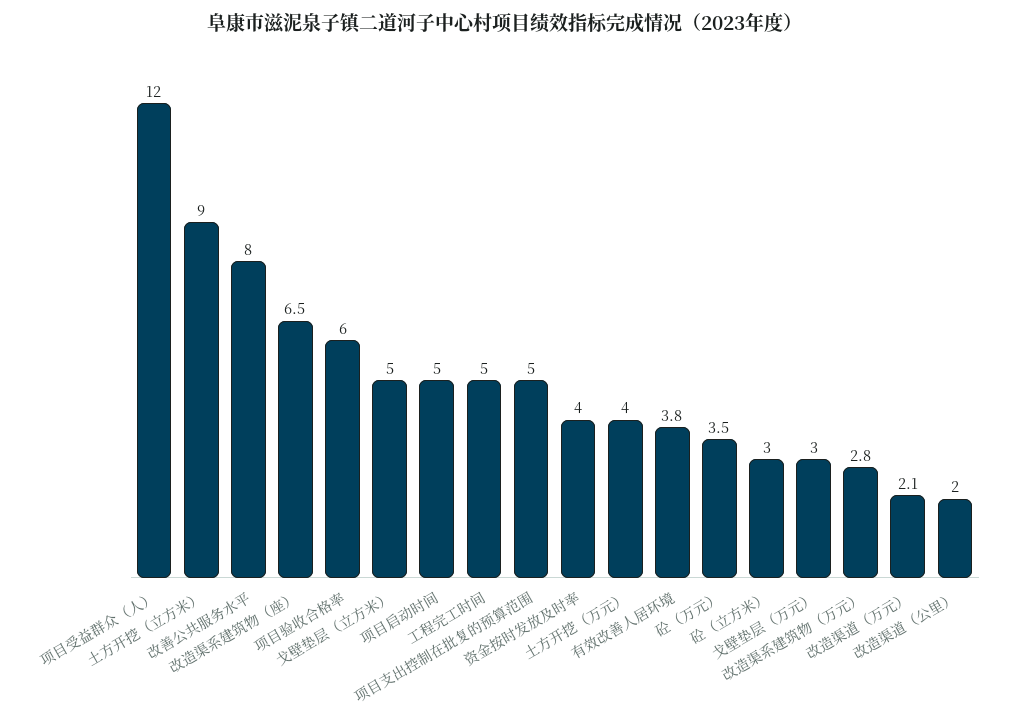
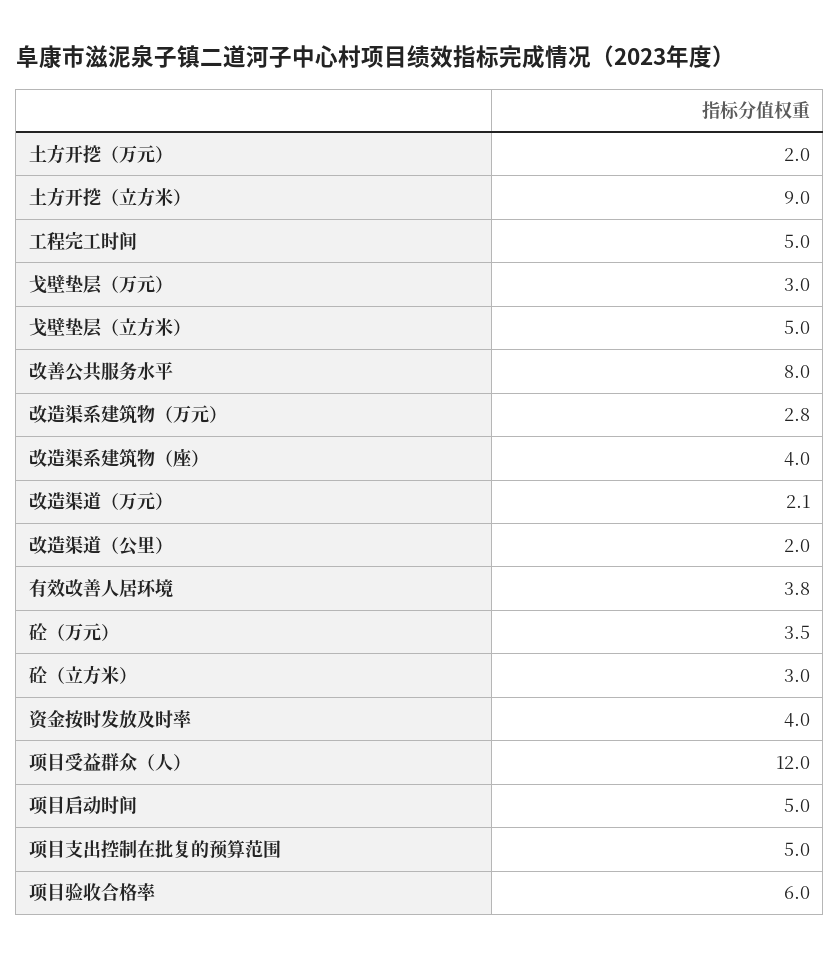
改造渠系建筑物（座）: 6.5 -> 4
土方开挖（万元）: 4 -> 2

